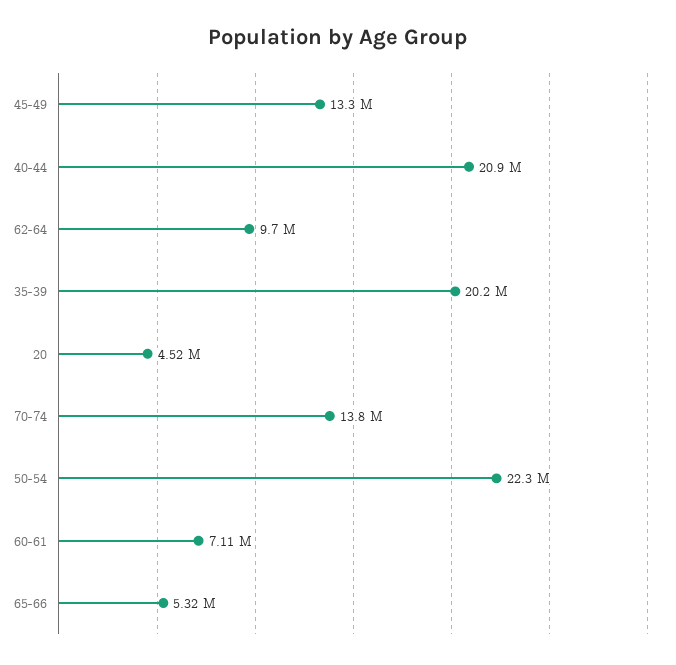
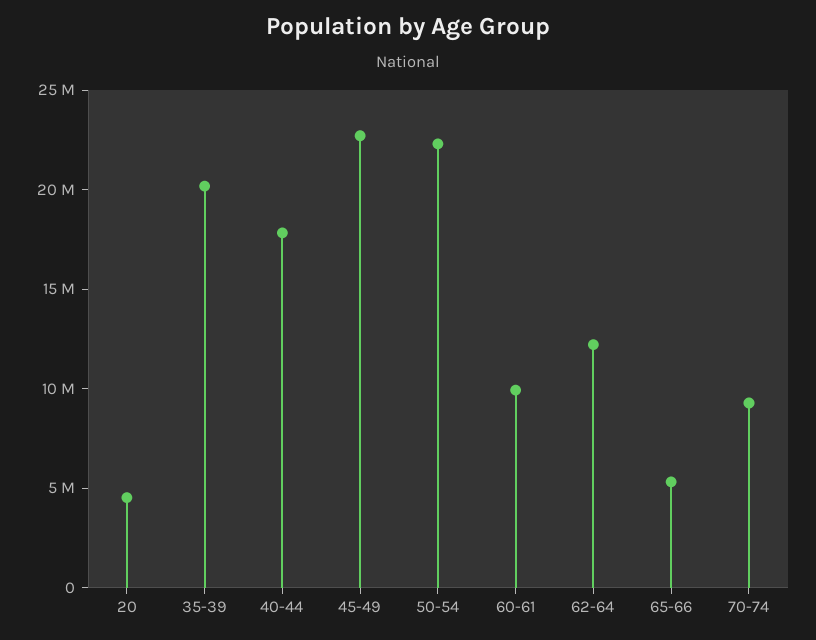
45-49: 13300000 -> 23000000
40-44: 20900000 -> 18000000
62-64: 9700000 -> 12000000
70-74: 13800000 -> 9000000
60-61: 7110000 -> 10000000

